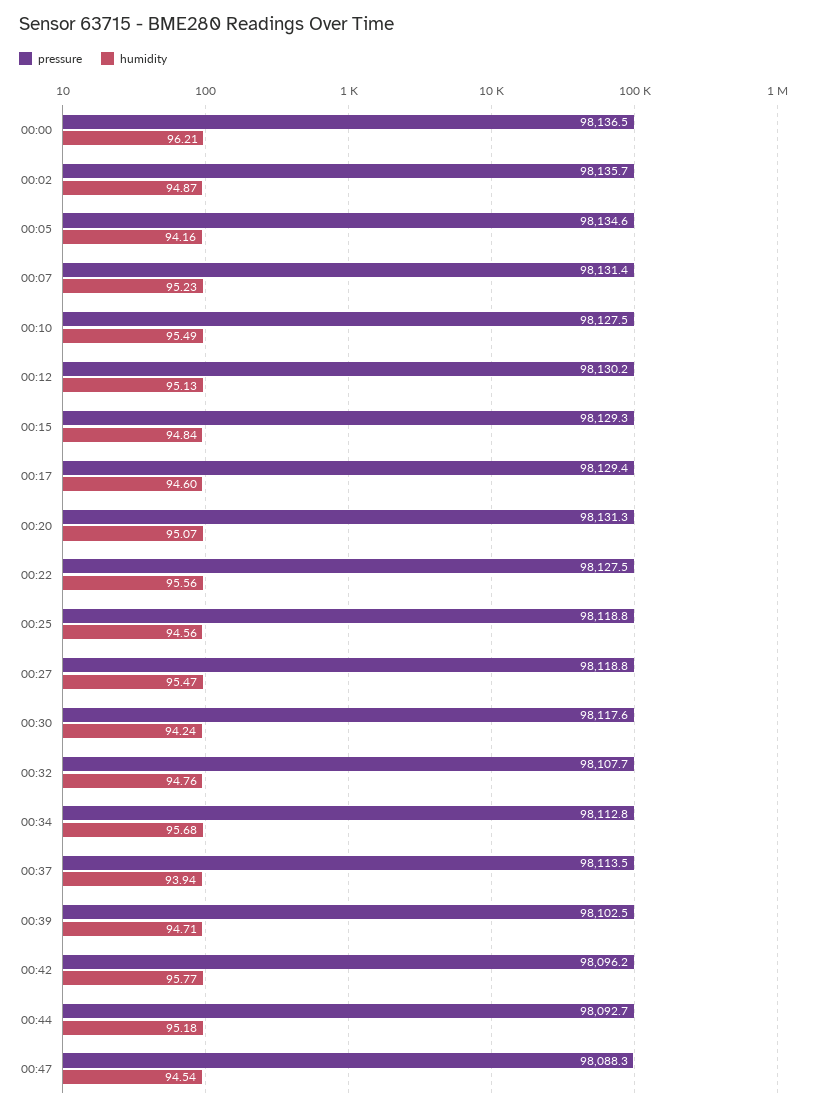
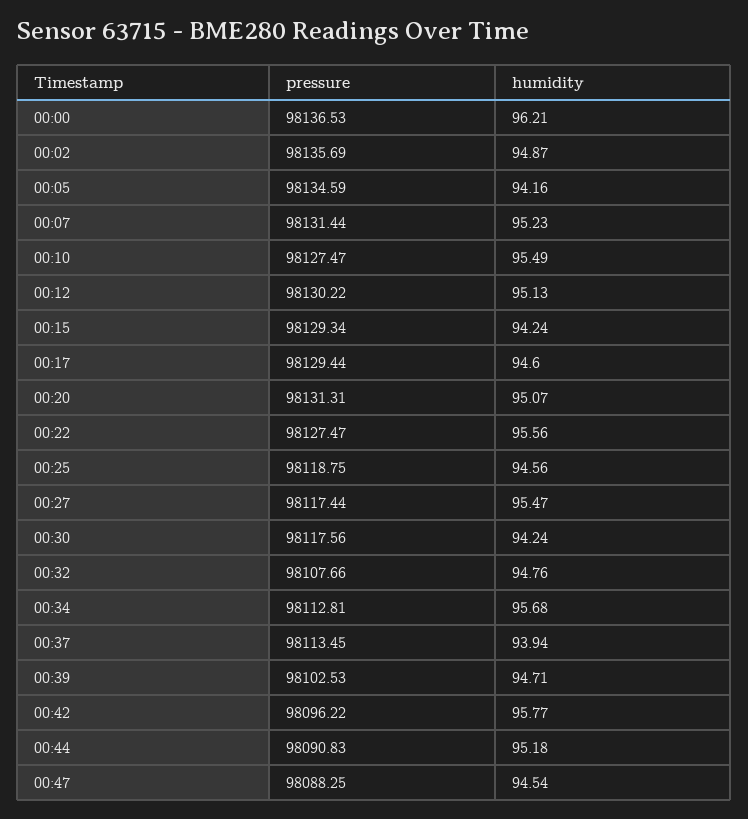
humidity, 00:15: 94.84 -> 94.24
pressure, 00:27: 98118.8 -> 98117.44
pressure, 00:44: 98092.7 -> 98090.83

